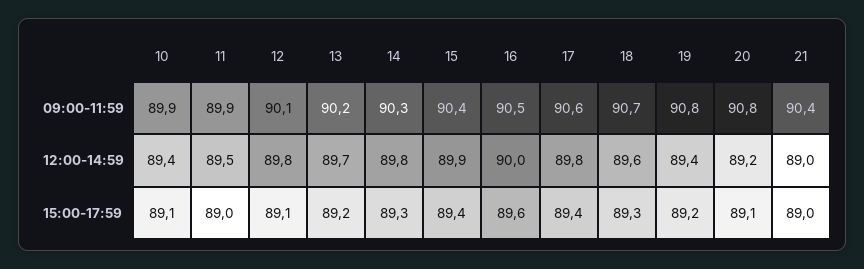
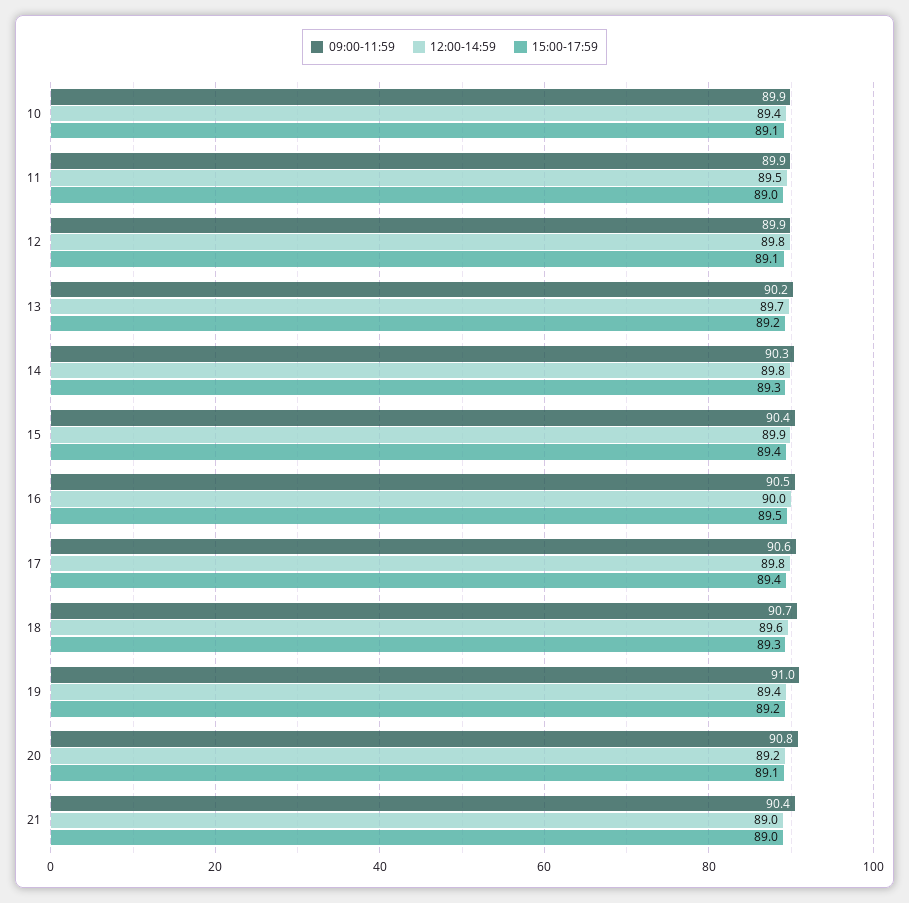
09:00-11:59, 12: 90.1 -> 89.9
09:00-11:59, 19: 90.8 -> 91
15:00-17:59, 16: 89.6 -> 89.5

